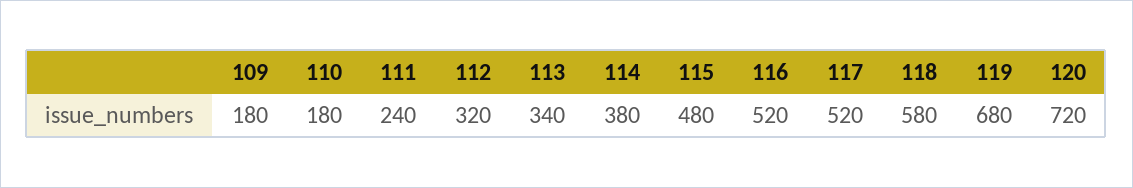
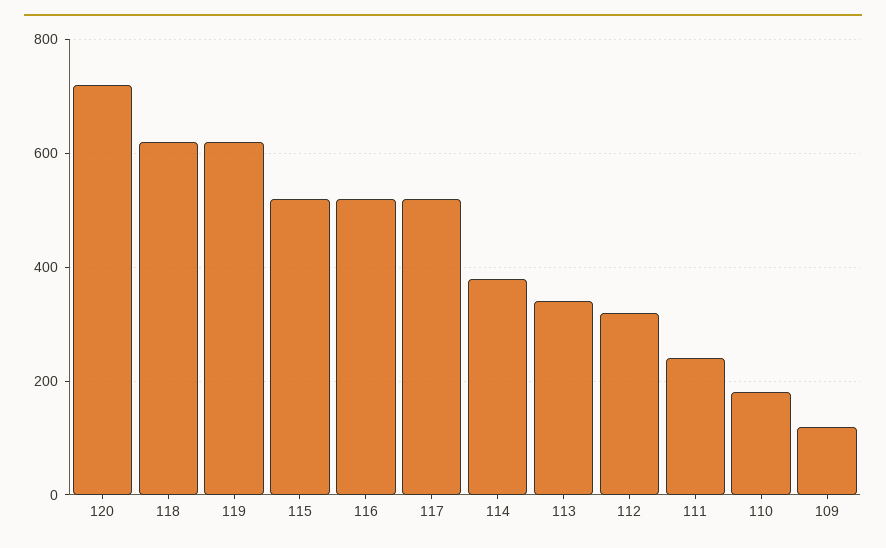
109: 180 -> 120
115: 480 -> 520
118: 580 -> 620
119: 680 -> 620

